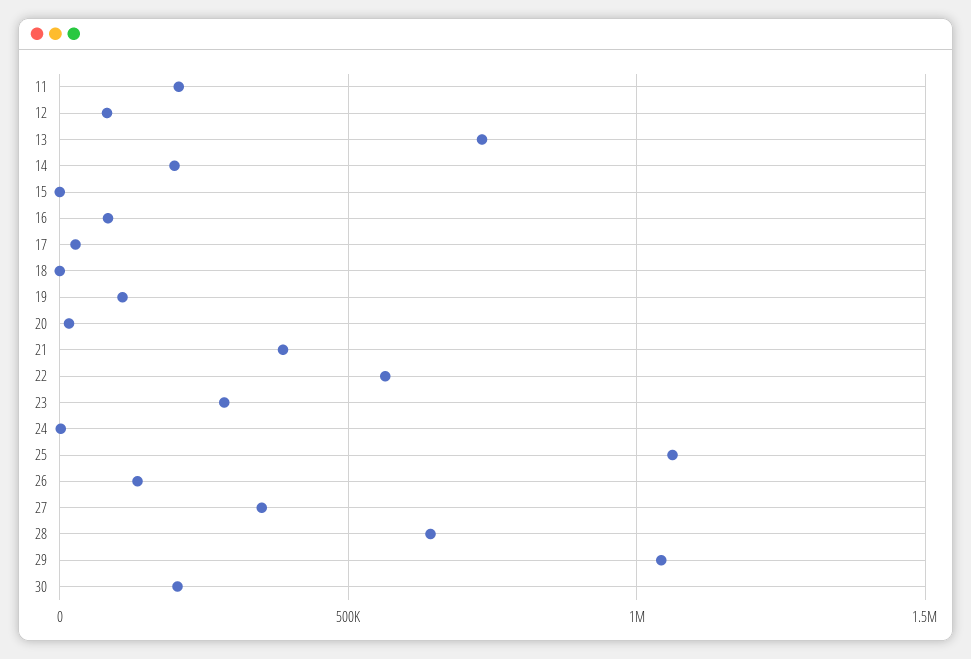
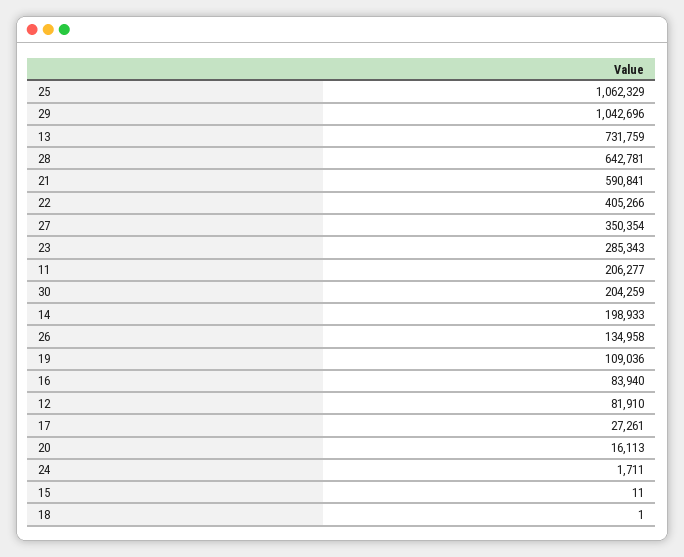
21: 400000 -> 590841
22: 550000 -> 405266

